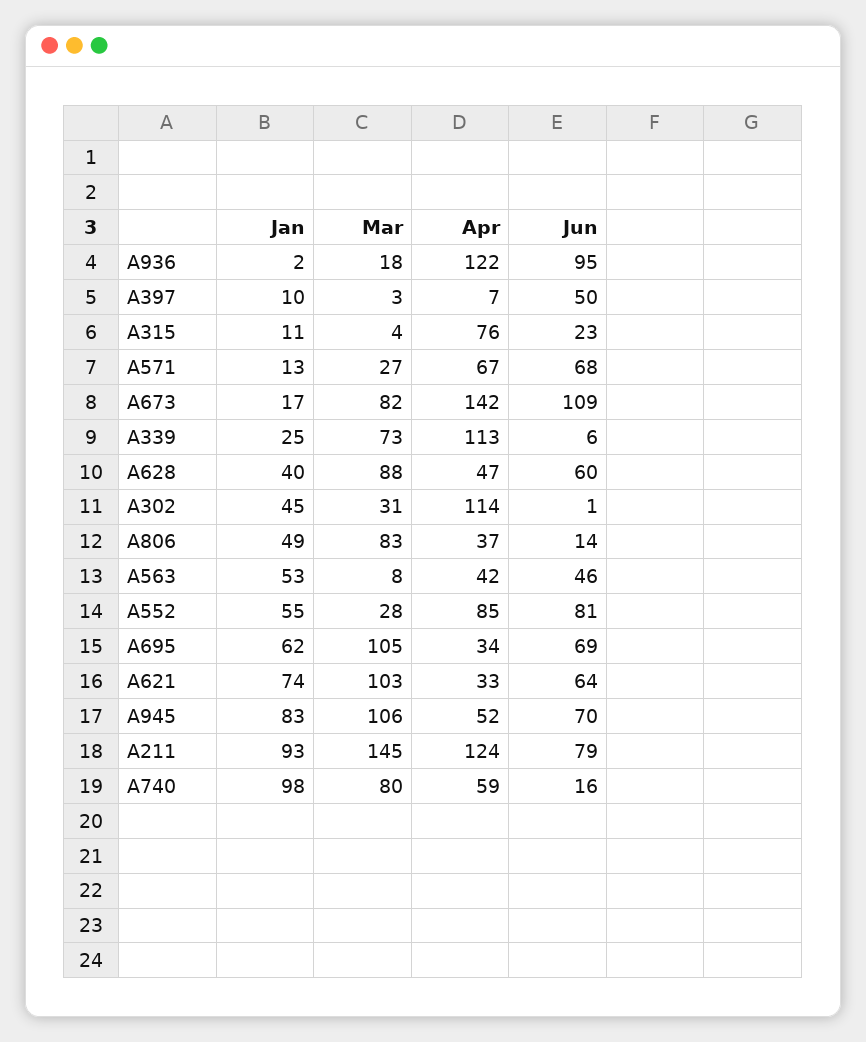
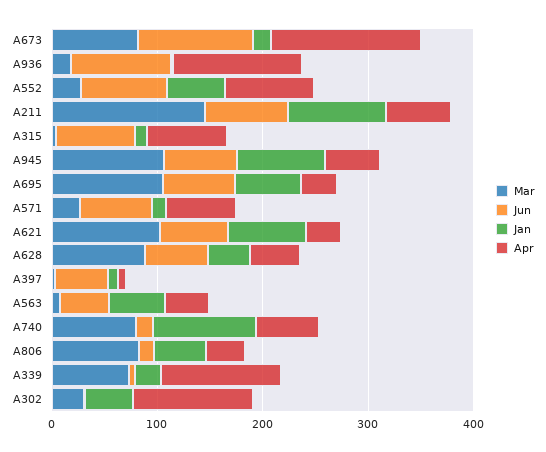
Jun, A315: 23 -> 80
Apr, A211: 124 -> 60

